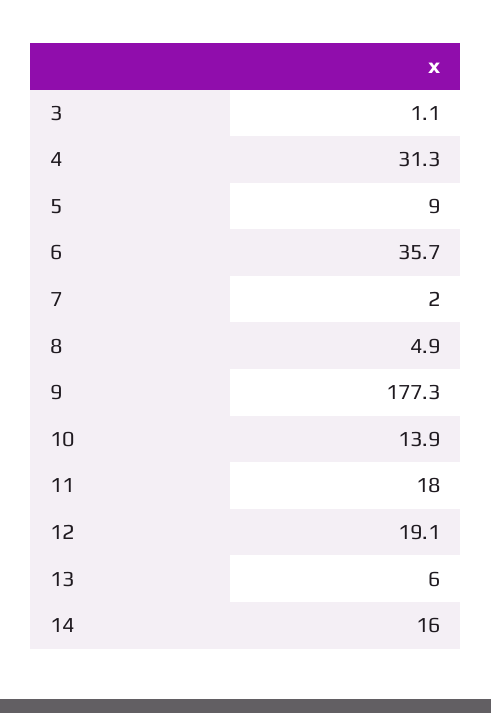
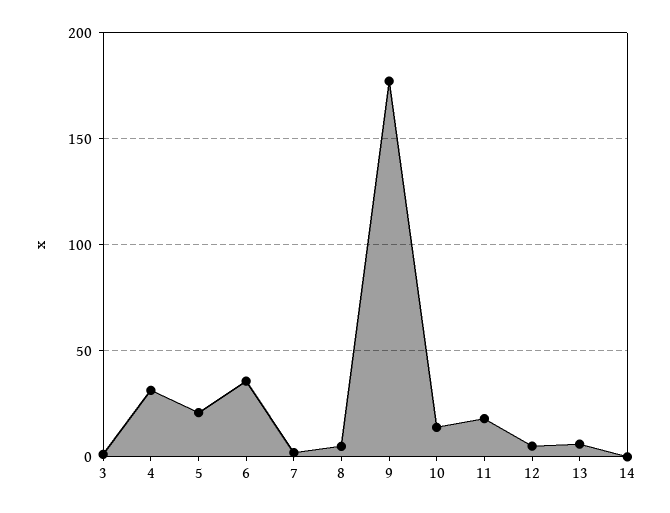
5: 9 -> 20
12: 19.1 -> 5
14: 16 -> 0

